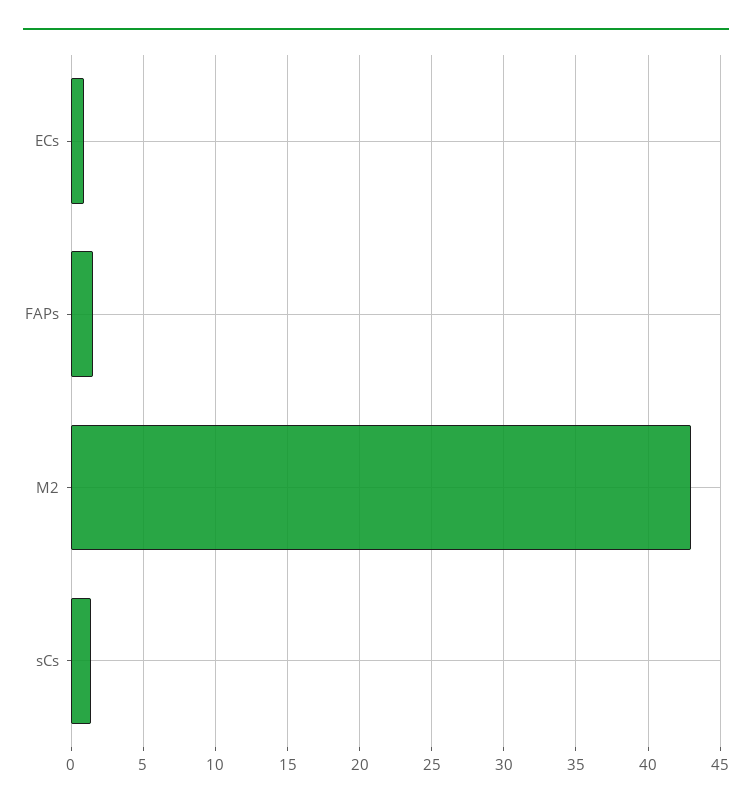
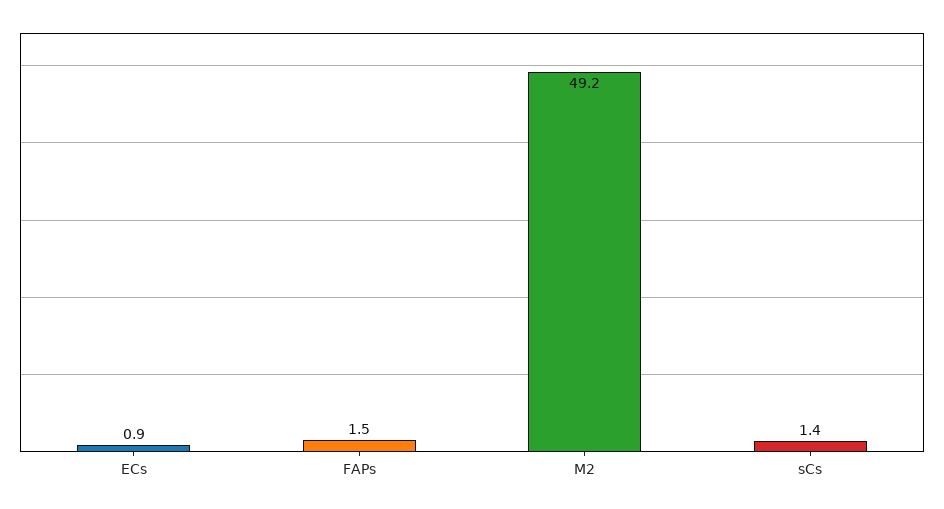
M2: 43 -> 49.2

